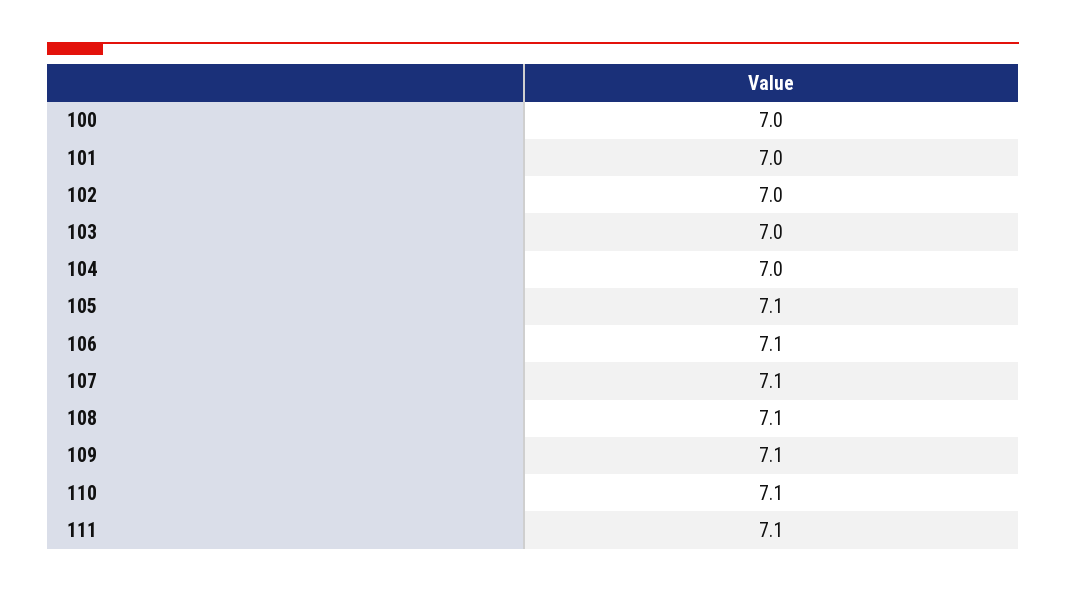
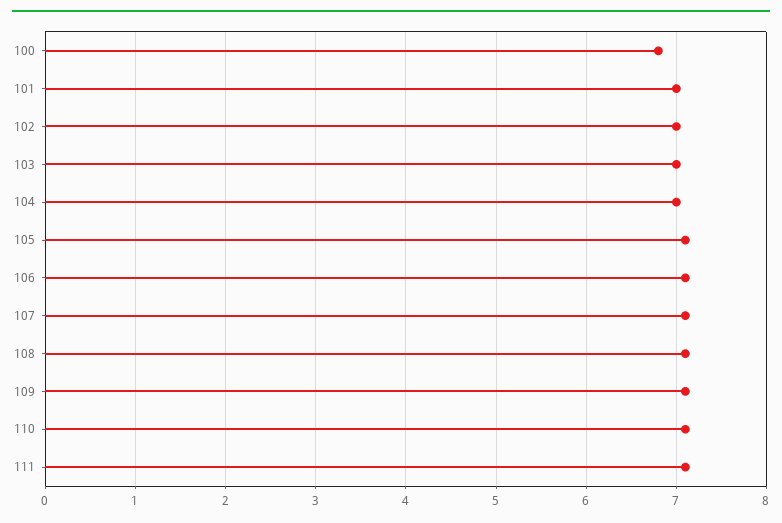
100: 7 -> 6.8

